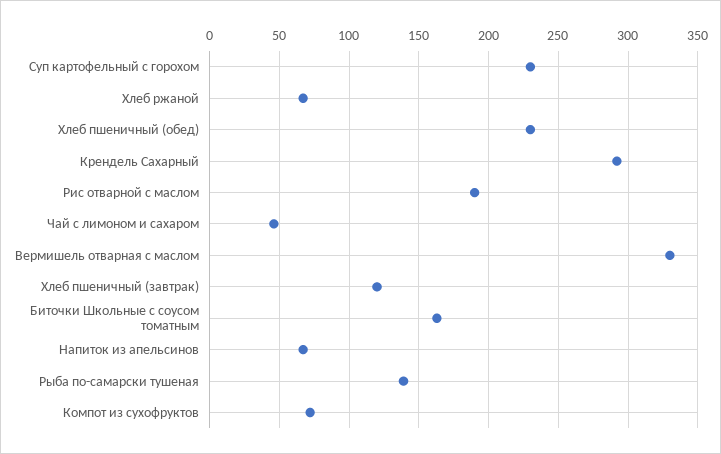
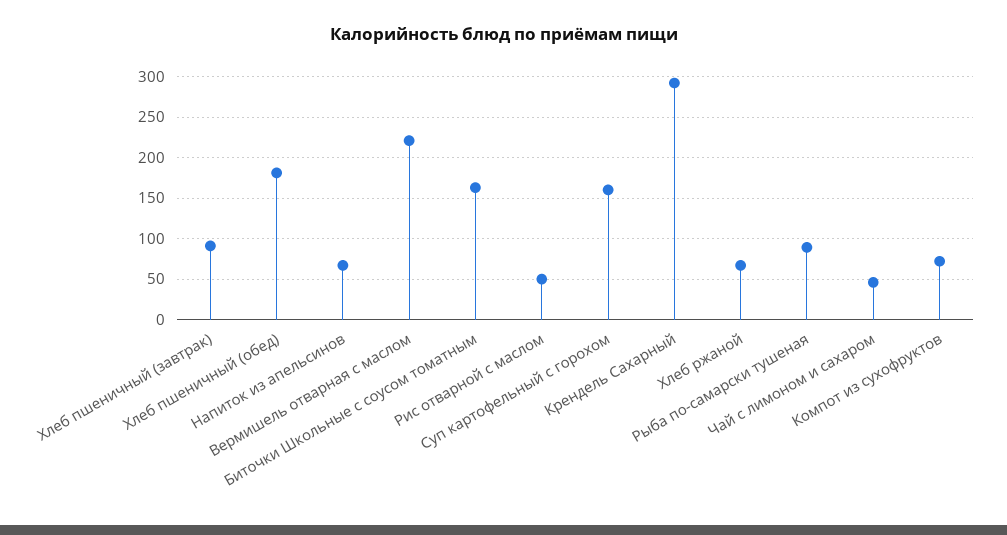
Суп картофельный с горохом: 230 -> 160
Хлеб пшеничный (обед): 230 -> 180
Рис отварной с маслом: 190 -> 50
Вермишель отварная с маслом: 330 -> 220
Хлеб пшеничный (завтрак): 120 -> 90
Рыба по-самарски тушеная: 140 -> 90

